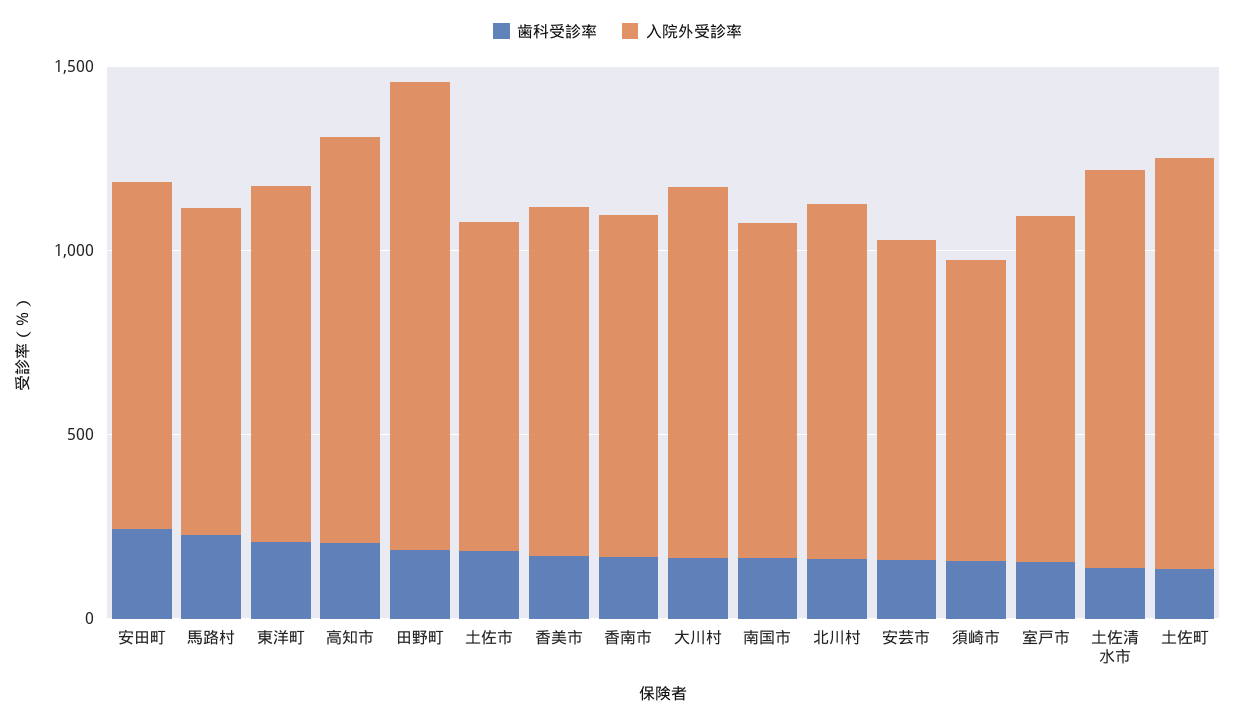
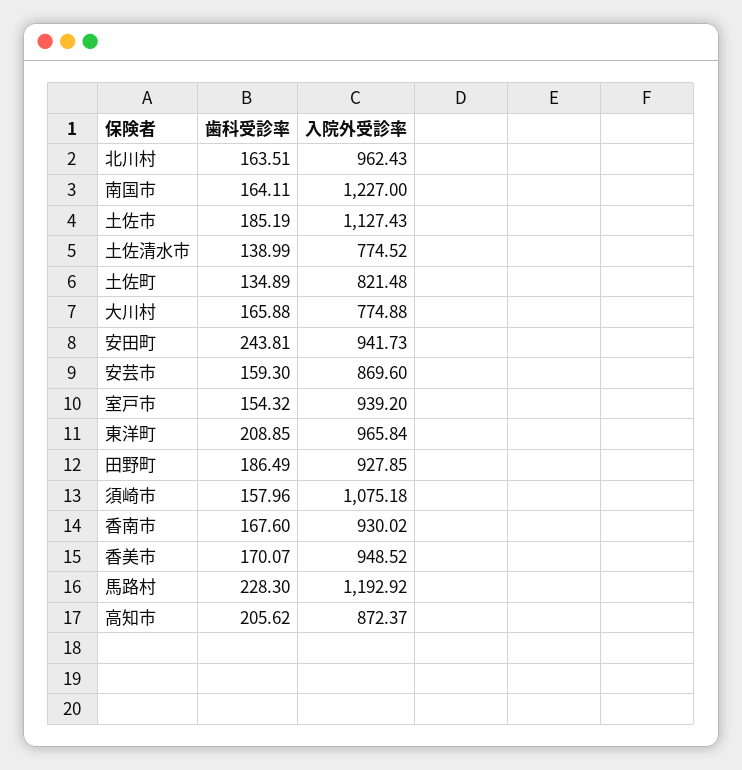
入院外受診率, 馬路村: 900 -> 1192.92
入院外受診率, 高知市: 1100 -> 872.37
入院外受診率, 田野町: 1300 -> 927.85
入院外受診率, 土佐市: 900 -> 1127.43
入院外受診率, 大川村: 1000 -> 774.88
入院外受診率, 南国市: 900 -> 1227
入院外受診率, 須崎市: 800 -> 1075.18
入院外受診率, 土佐清水市: 1100 -> 774.52
入院外受診率, 土佐町: 1100 -> 821.48

